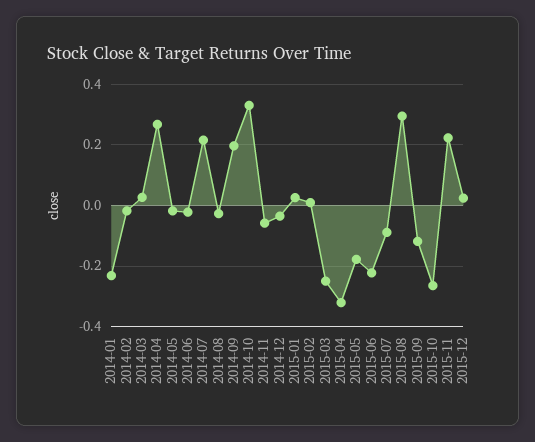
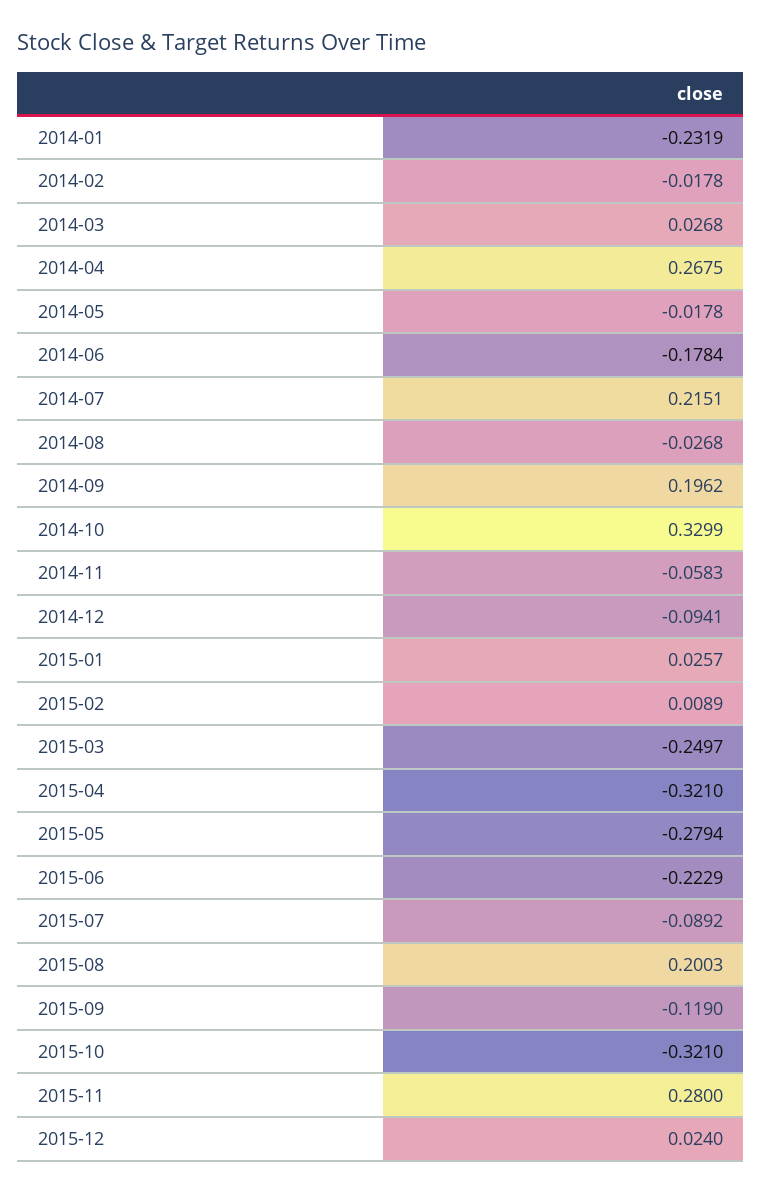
2014-06: -0.02 -> -0.1784
2014-12: -0.04 -> -0.0941
2015-05: -0.18 -> -0.2794
2015-08: 0.3 -> 0.2003
2015-10: -0.26 -> -0.321
2015-11: 0.22 -> 0.28

